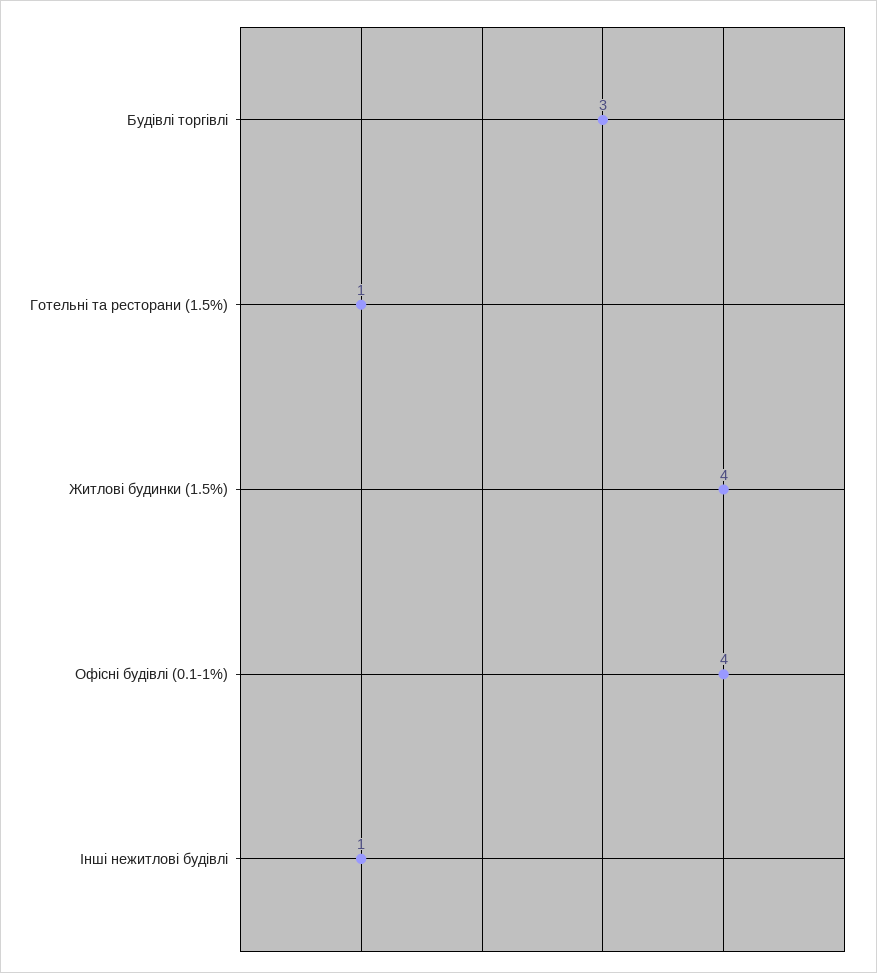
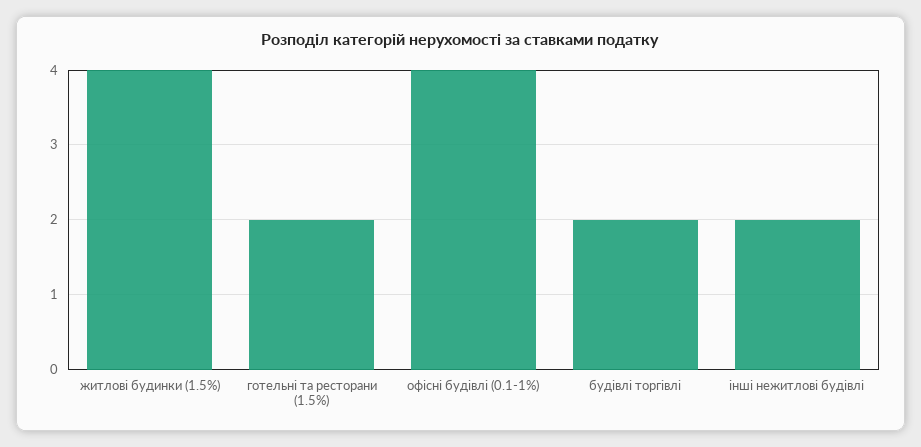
Будівлі торгівлі: 3 -> 2
Готельні та ресторани (1.5%): 1 -> 2
Інші нежитлові будівлі: 1 -> 2

